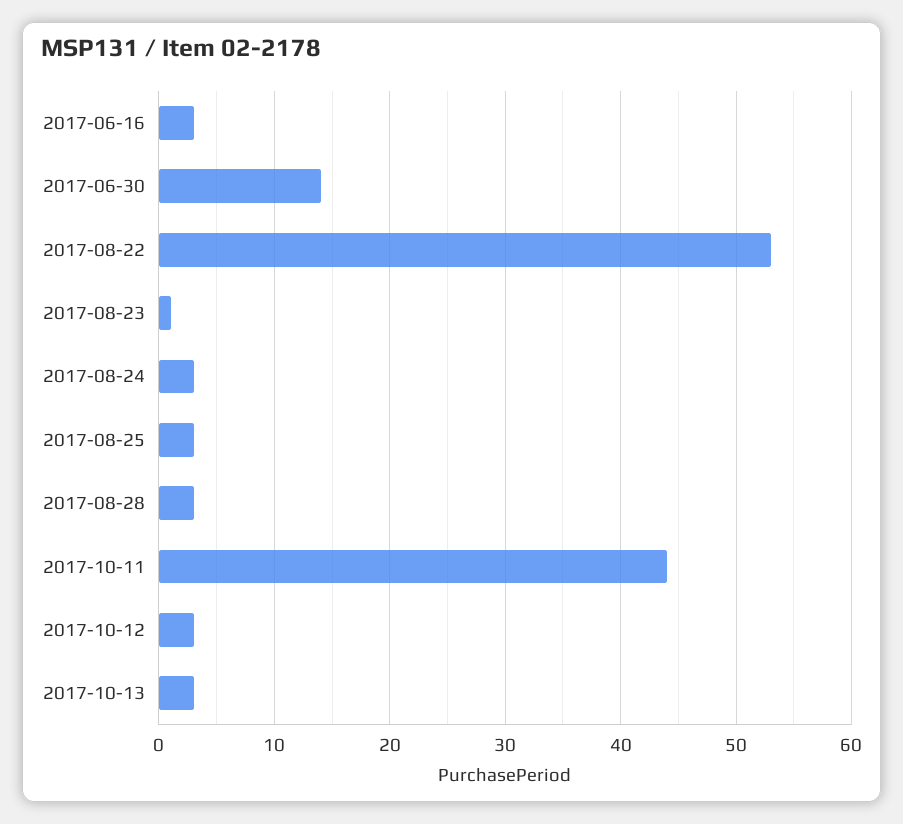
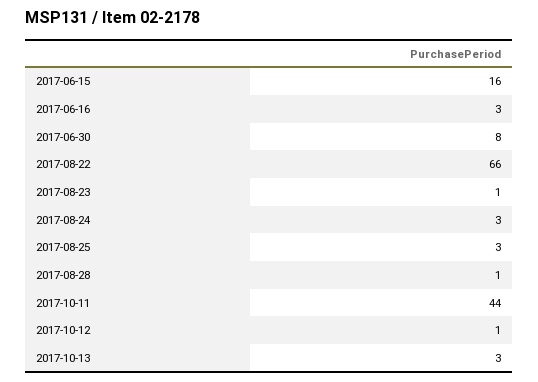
2017-06-30: 14 -> 8
2017-08-22: 53 -> 66
2017-08-28: 3 -> 1
2017-10-12: 3 -> 1
2017-06-15: none -> 16

